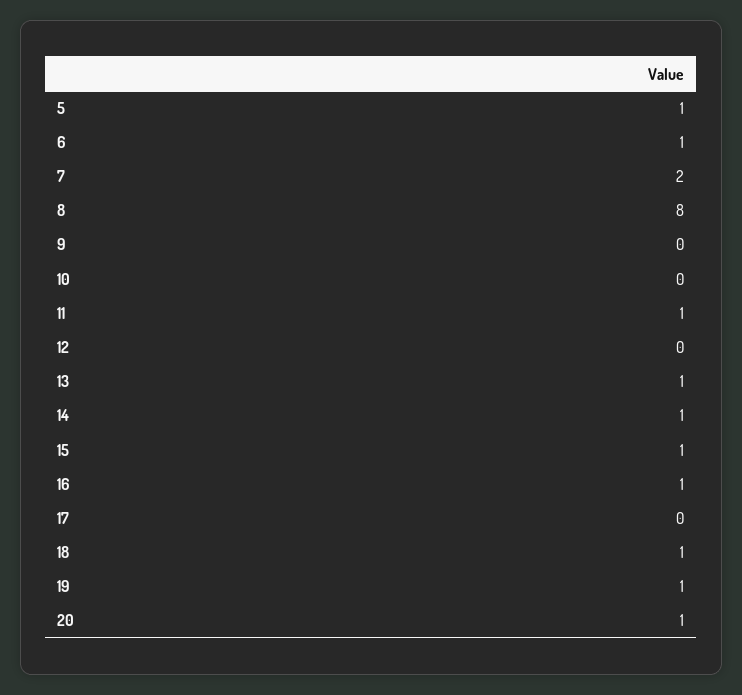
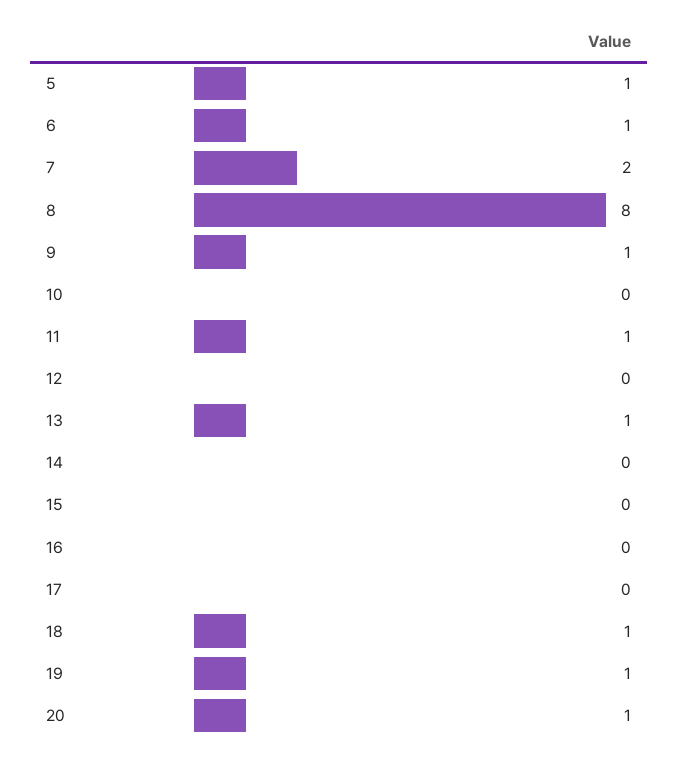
9: 0 -> 1
14: 1 -> 0
15: 1 -> 0
16: 1 -> 0

